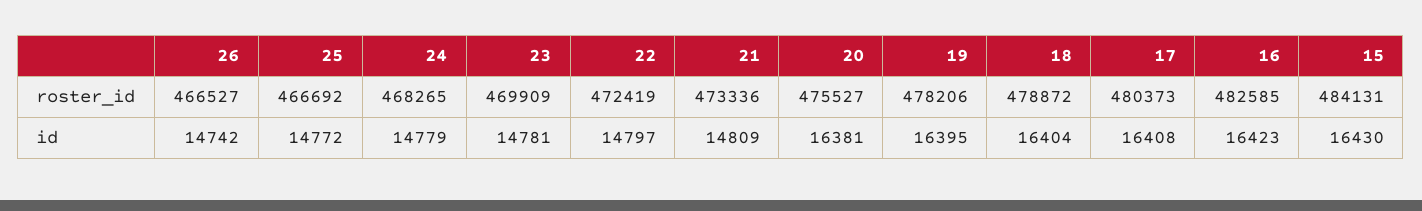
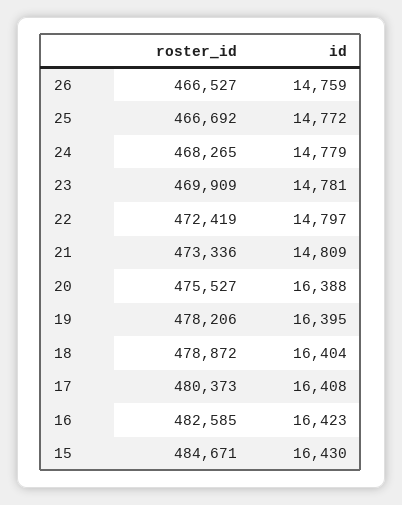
15, roster_id: 484131 -> 484671
26, id: 14742 -> 14759
20, id: 16381 -> 16388

